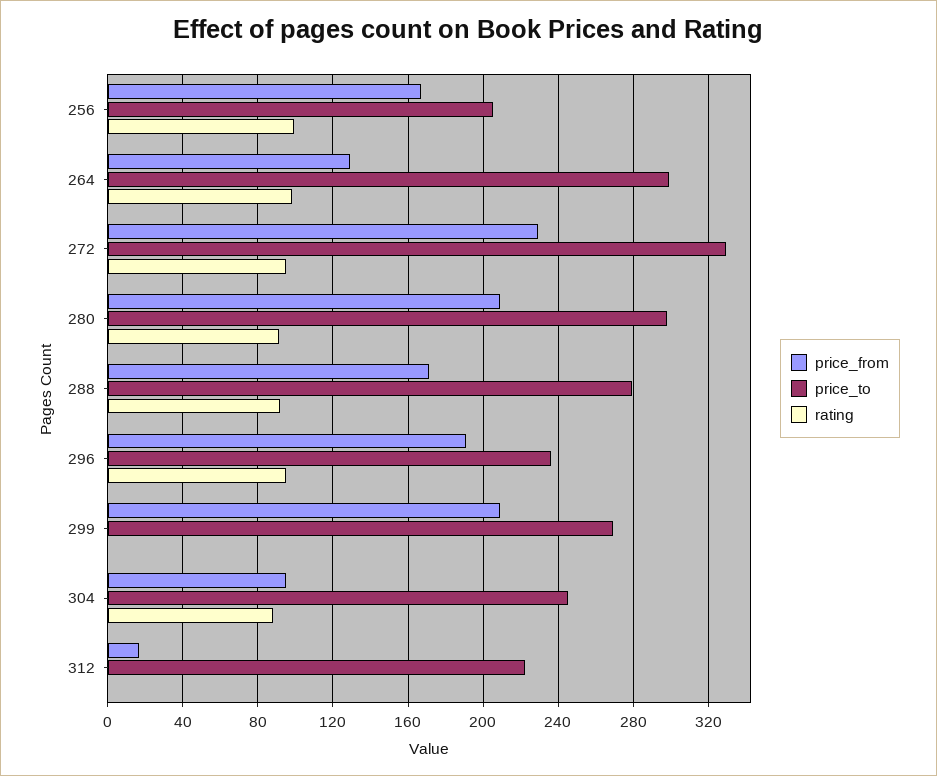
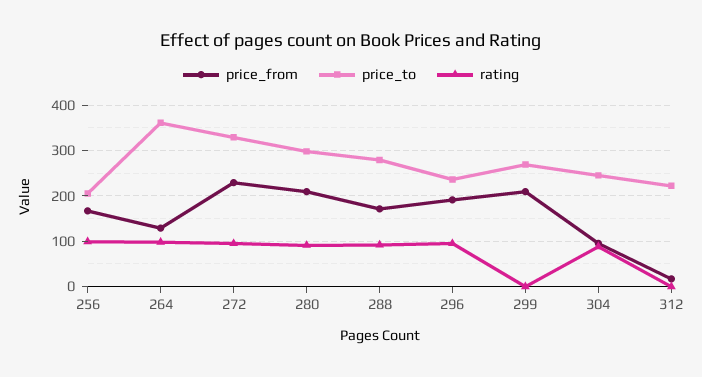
price_to, 264: 300 -> 360

